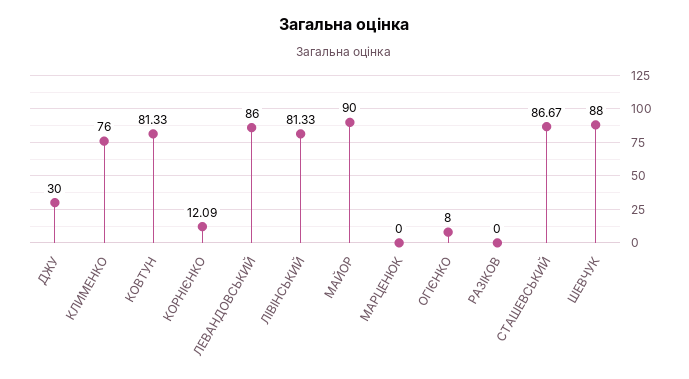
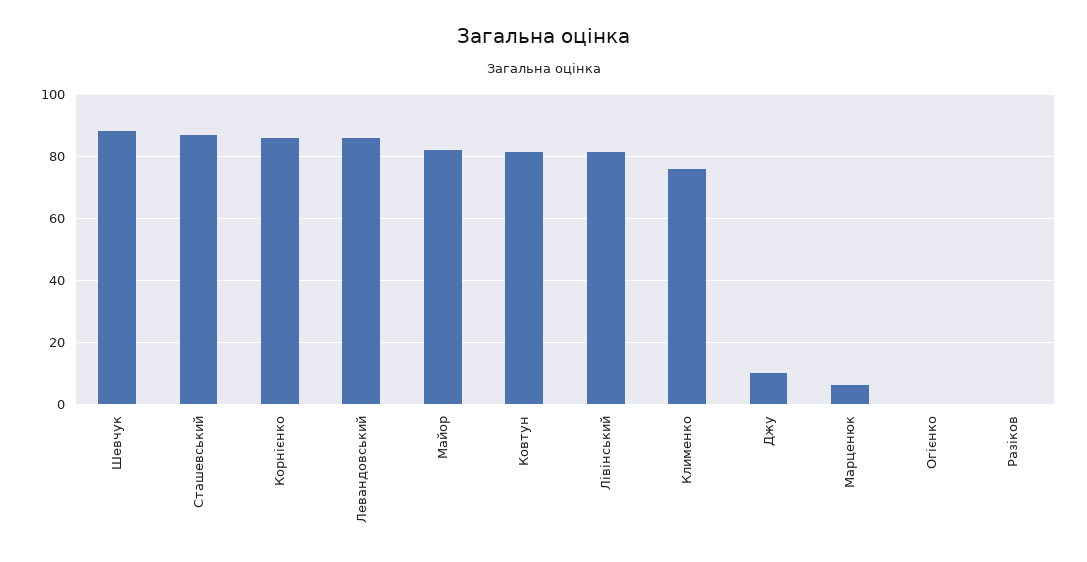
ДЖУ: 30 -> 10
КОРНІЄНКО: 12.09 -> 86
МАЙОР: 90 -> 82
МАРЦЕНЮК: 0 -> 6
ОГІЄНКО: 8 -> 0

